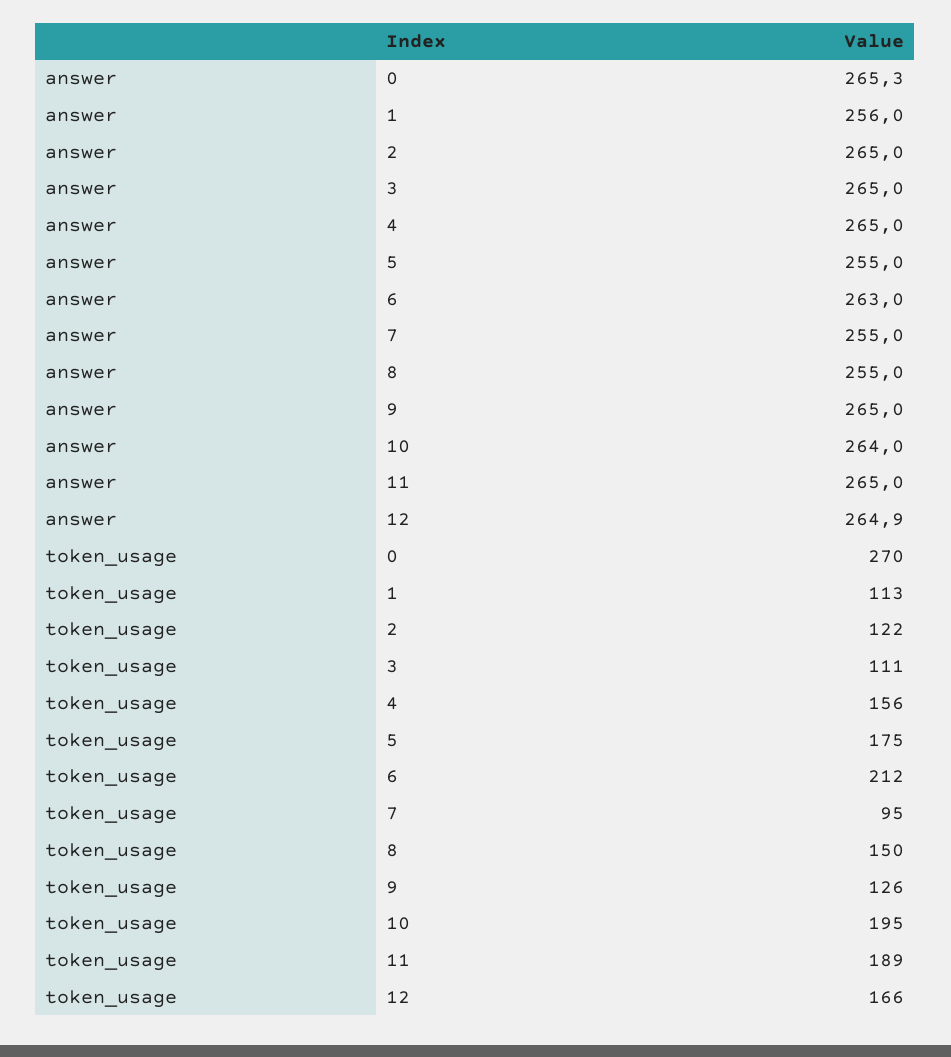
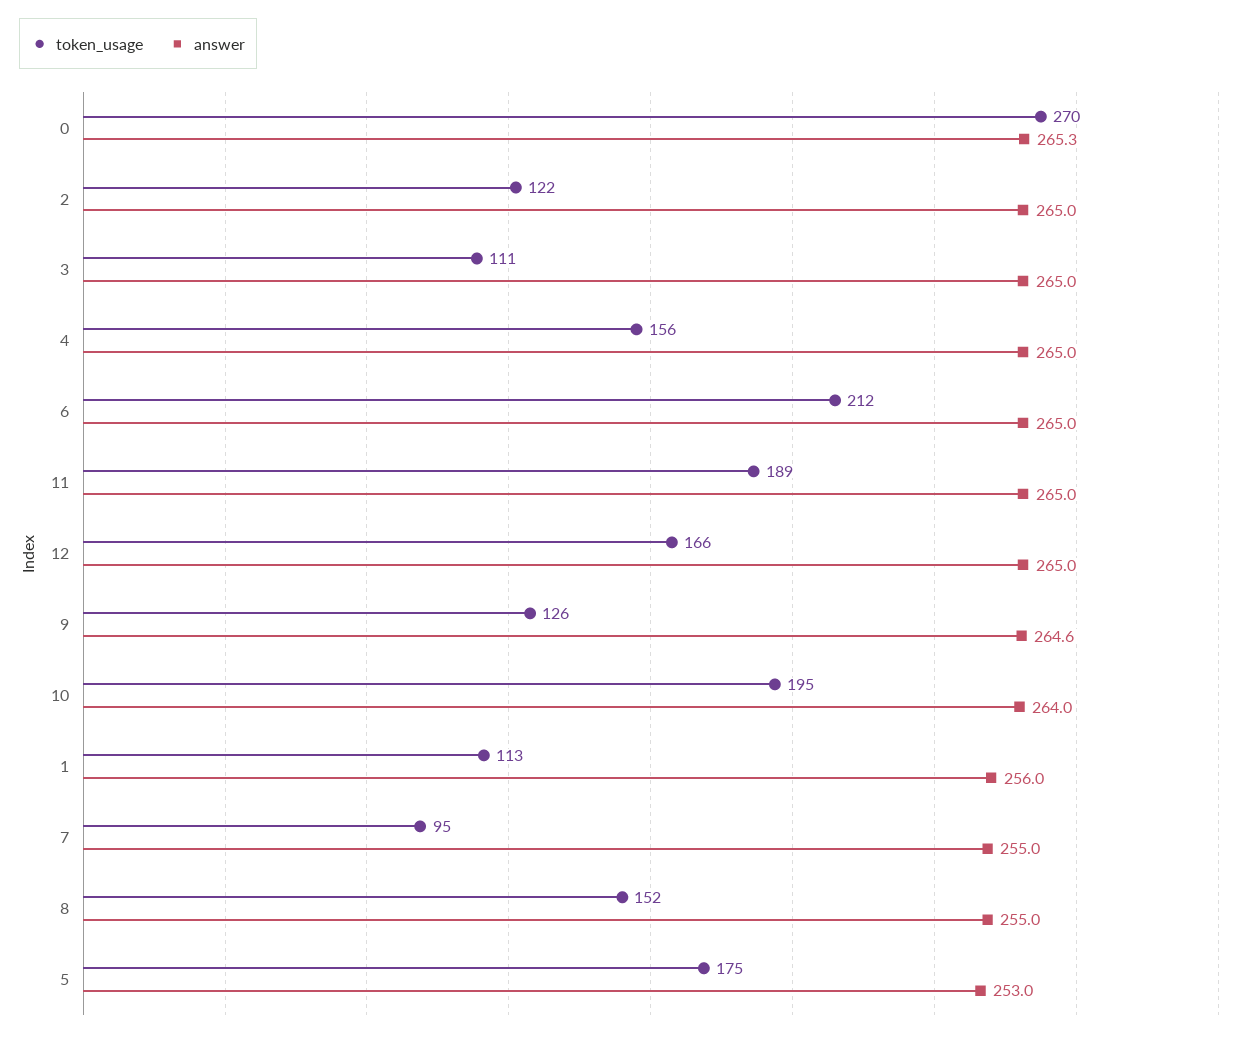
answer, 5: 255 -> 253
answer, 6: 263 -> 265
answer, 9: 265 -> 264.6
answer, 12: 264.9 -> 265
token_usage, 8: 150 -> 152

